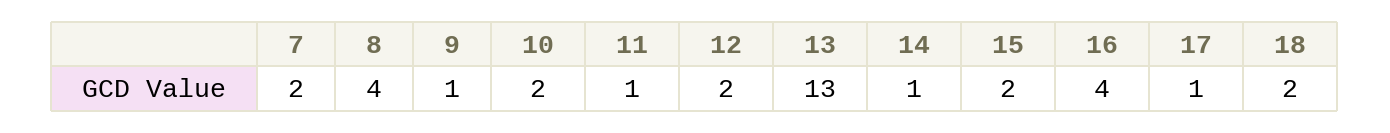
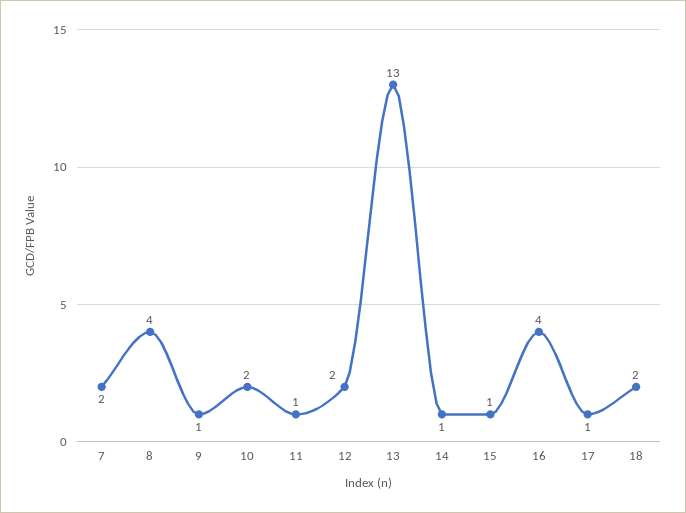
15: 2 -> 1

